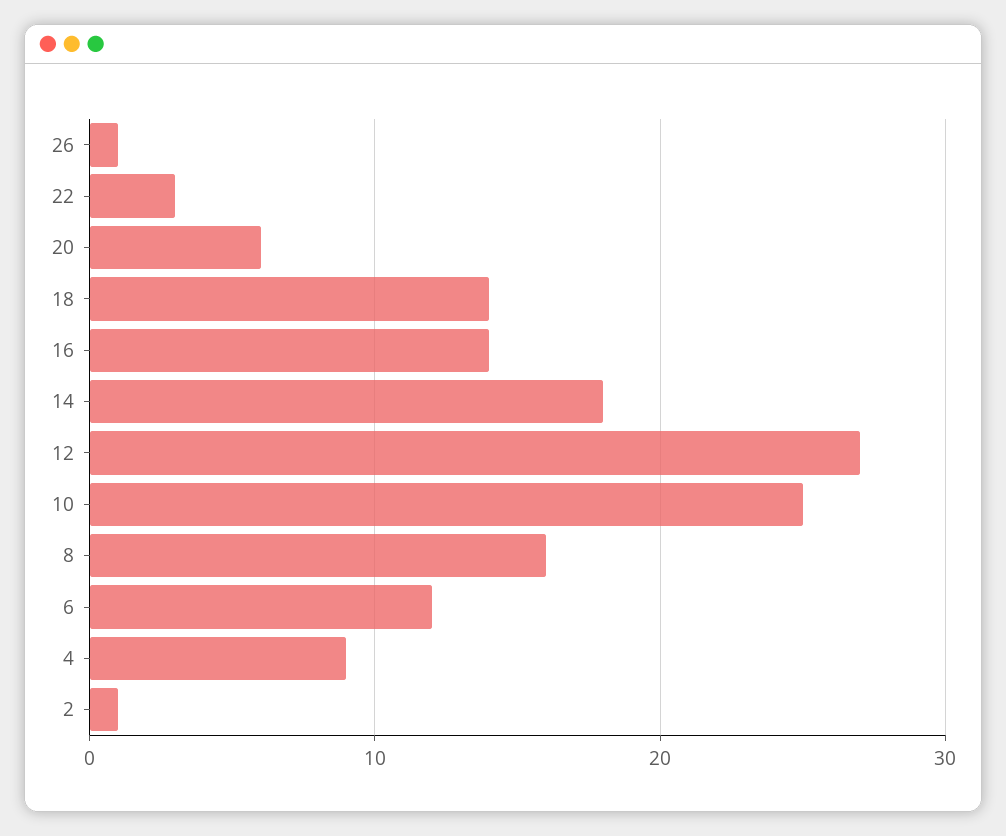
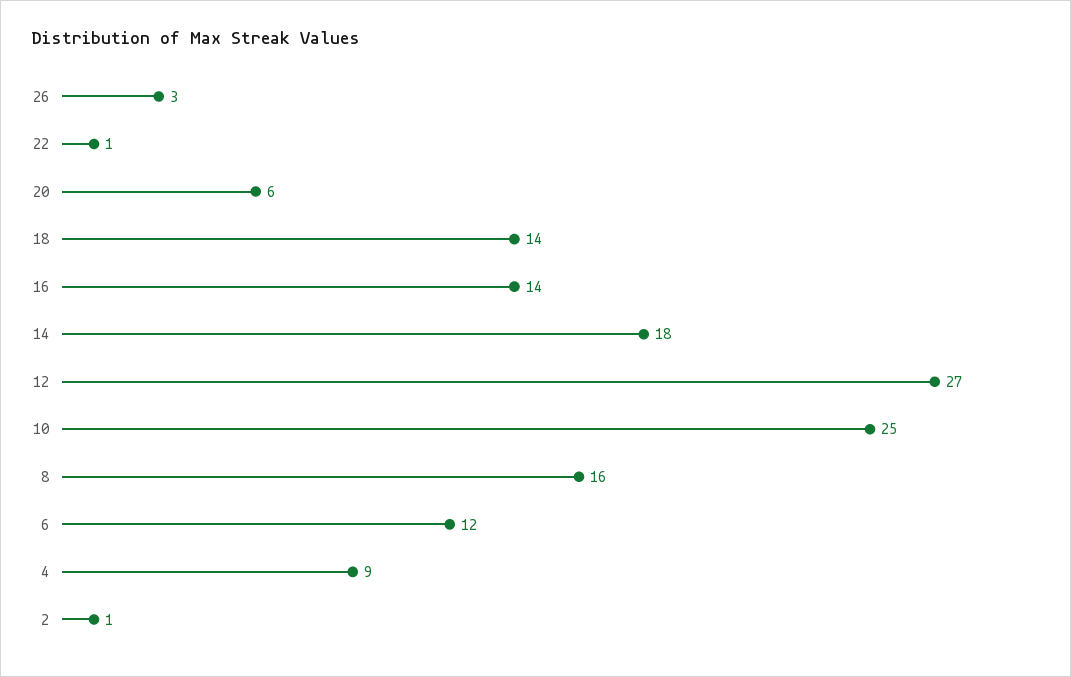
26: 1 -> 3
22: 3 -> 1

